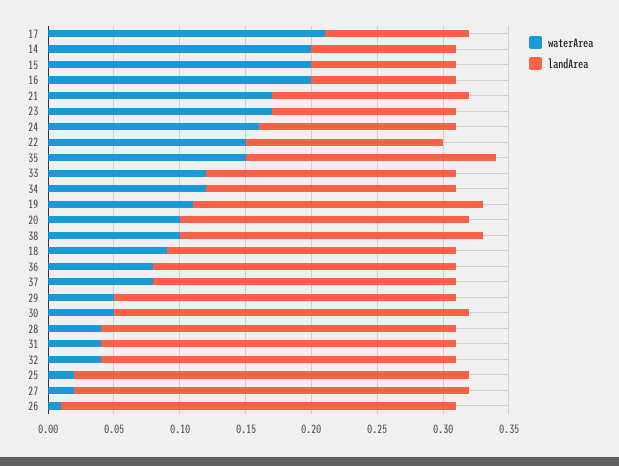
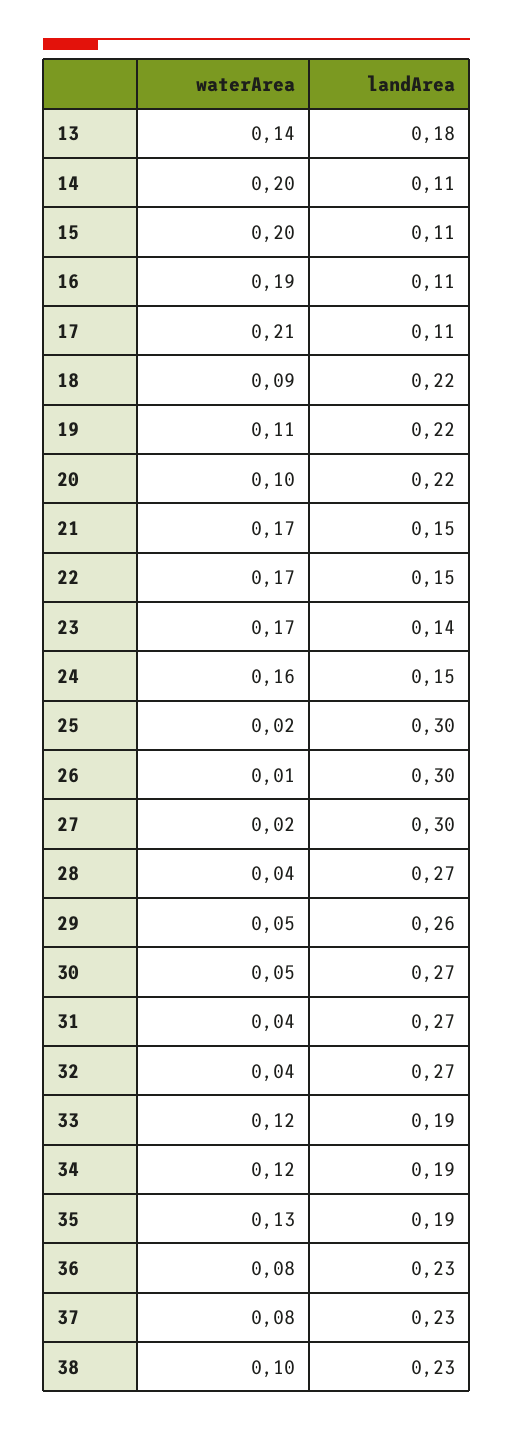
waterArea, 16: 0.2 -> 0.19
waterArea, 22: 0.15 -> 0.17
waterArea, 35: 0.15 -> 0.13
waterArea, 13: none -> 0.14
landArea, 13: none -> 0.18

